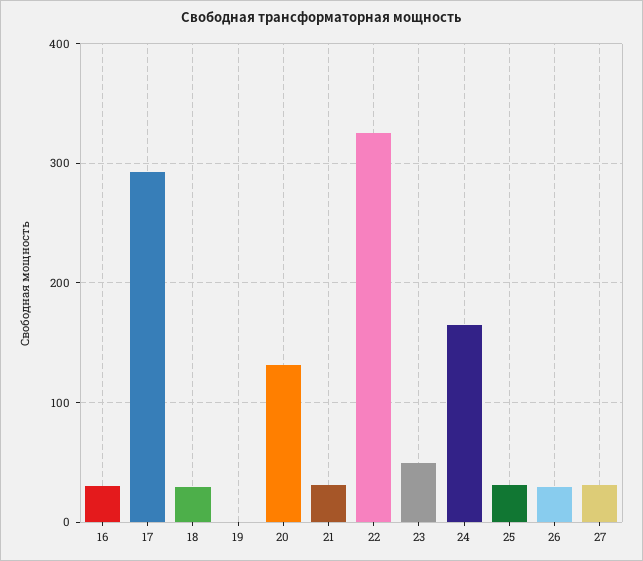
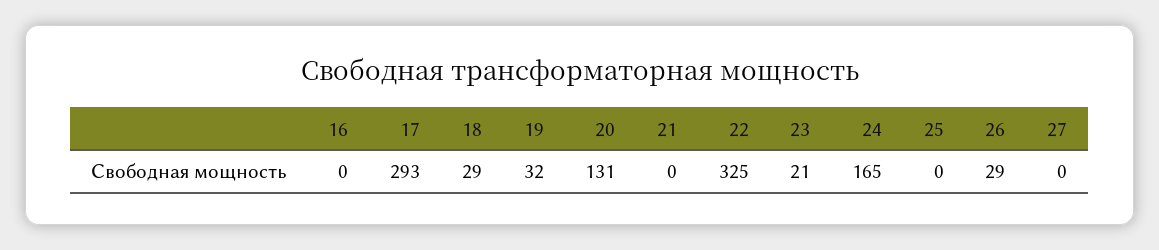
16: 30 -> 0
19: 0 -> 32
21: 30 -> 0
23: 50 -> 21
25: 30 -> 0
27: 30 -> 0

